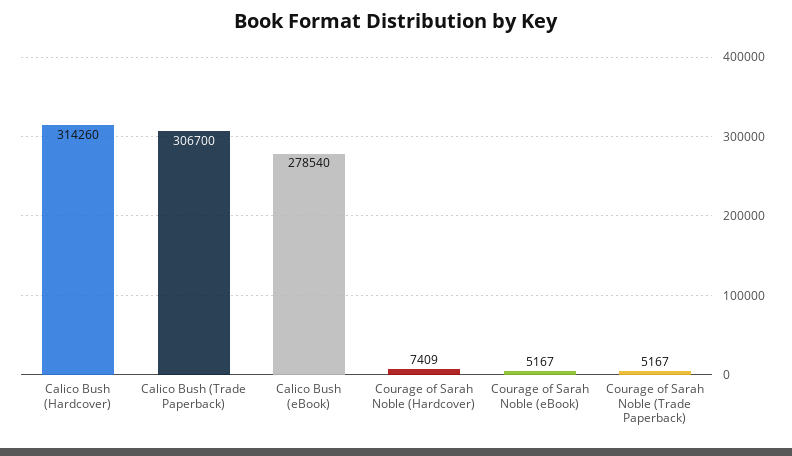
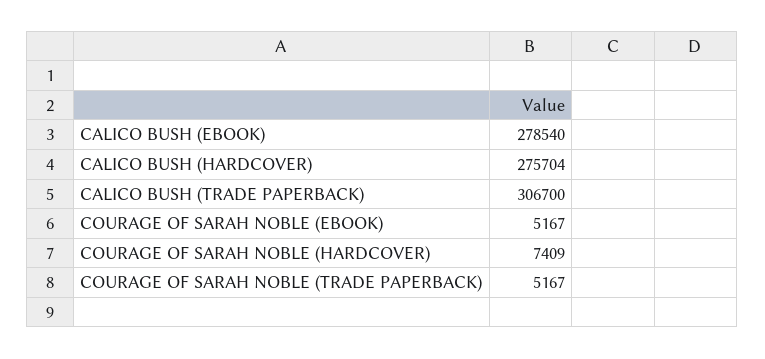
Calico Bush (Hardcover): 314260 -> 275704

